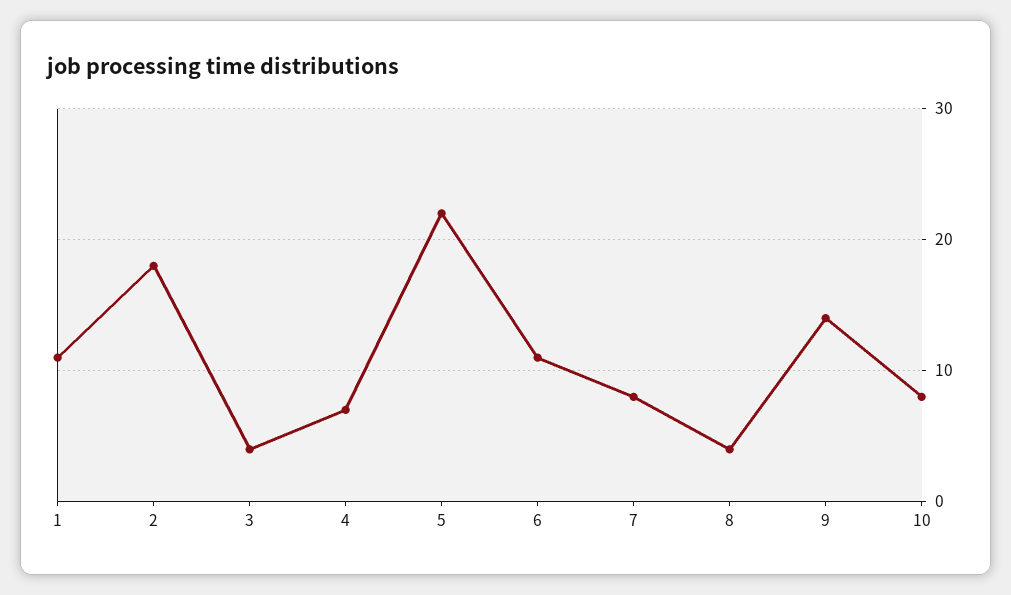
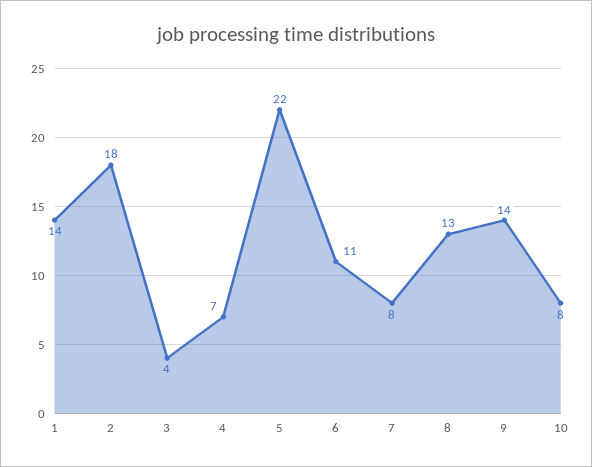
1: 11 -> 14
8: 4 -> 13

